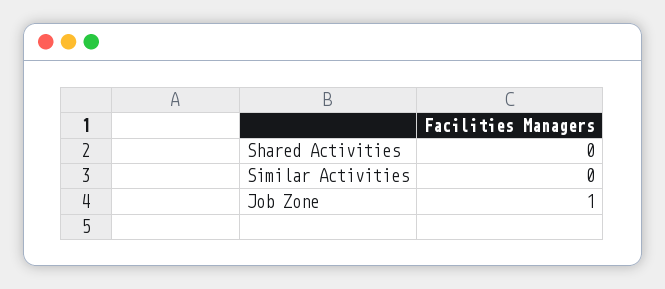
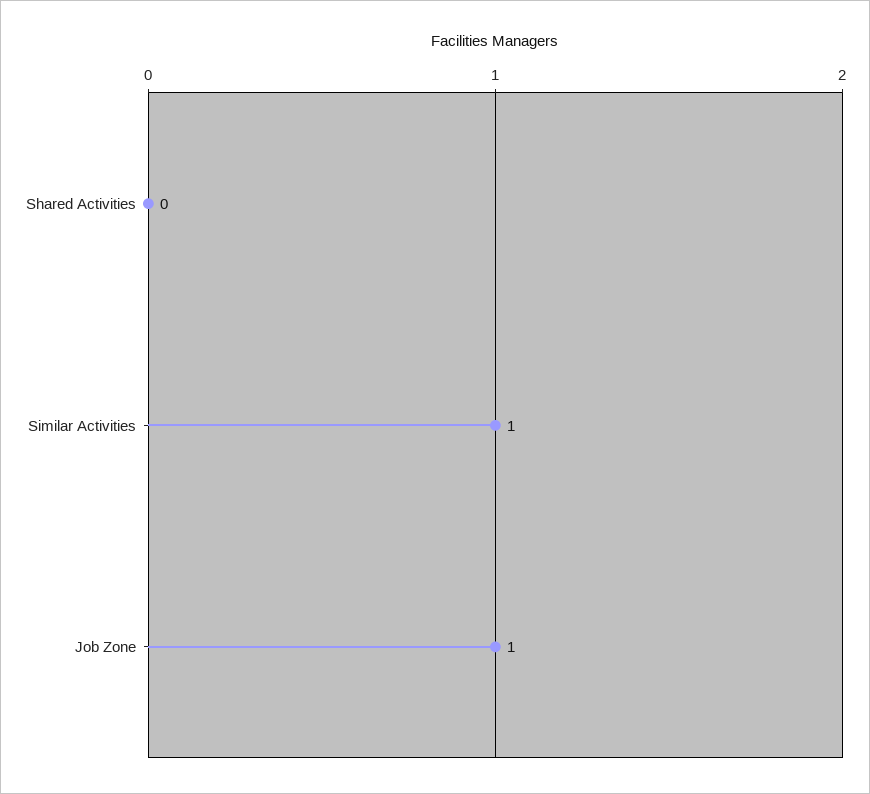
Similar Activities: 0 -> 1

